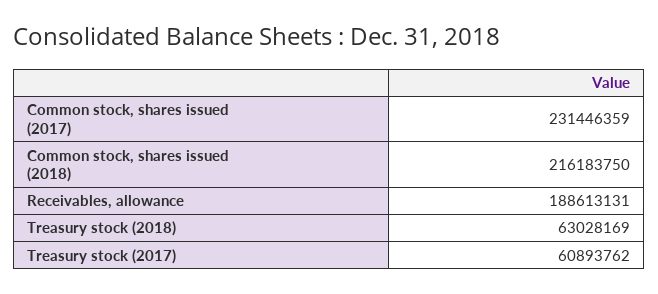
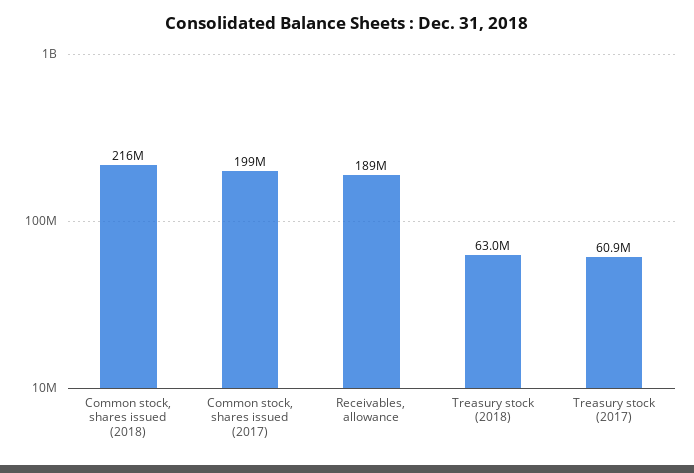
Common stock, shares issued (2017): 231446359 -> 199000000

